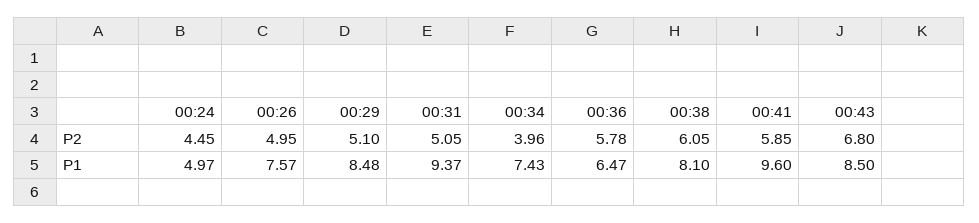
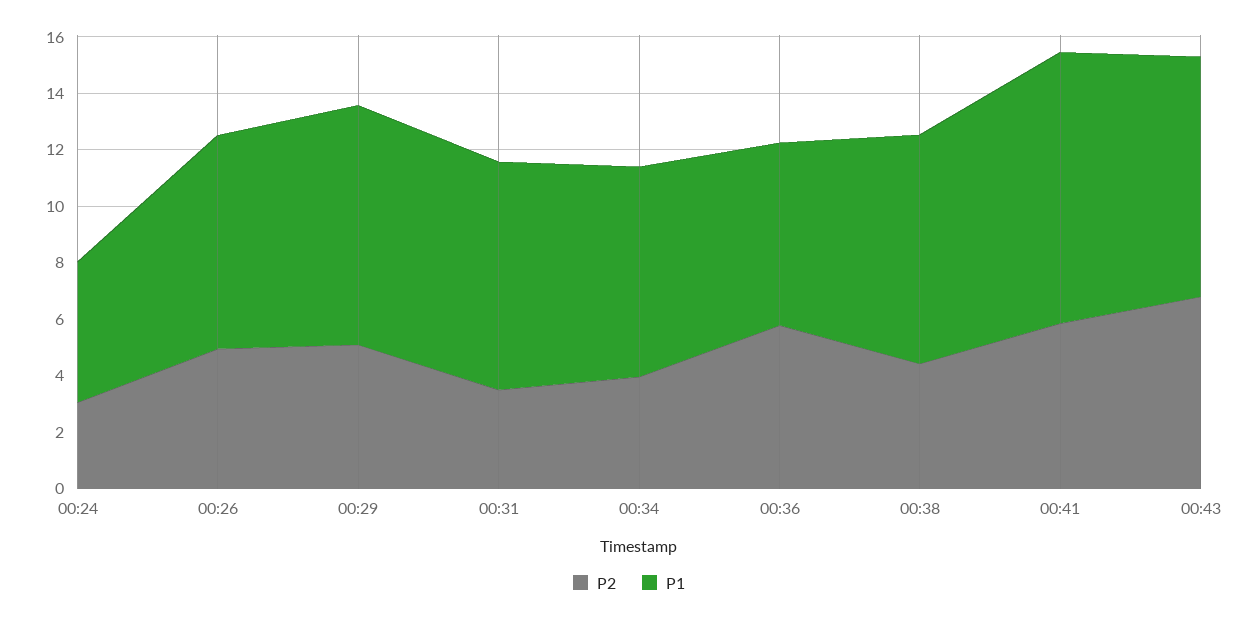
P2, 00:24: 4.45 -> 3
P2, 00:31: 5.05 -> 3.5
P2, 00:38: 6.05 -> 4.5
P1, 00:31: 9.37 -> 8

